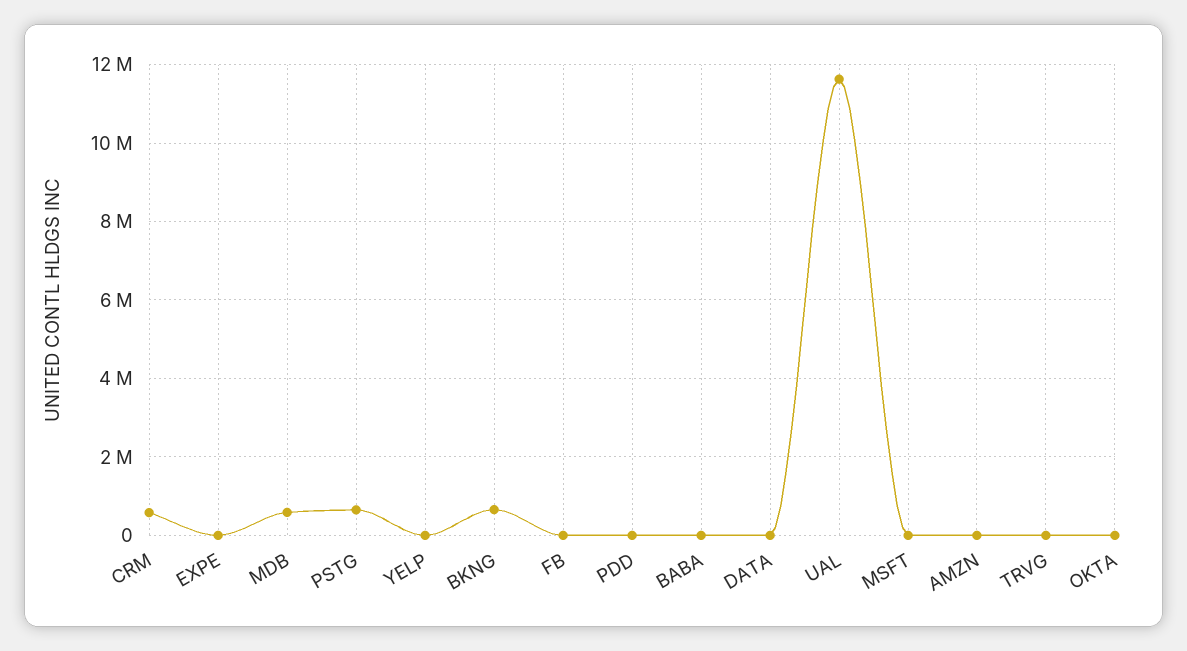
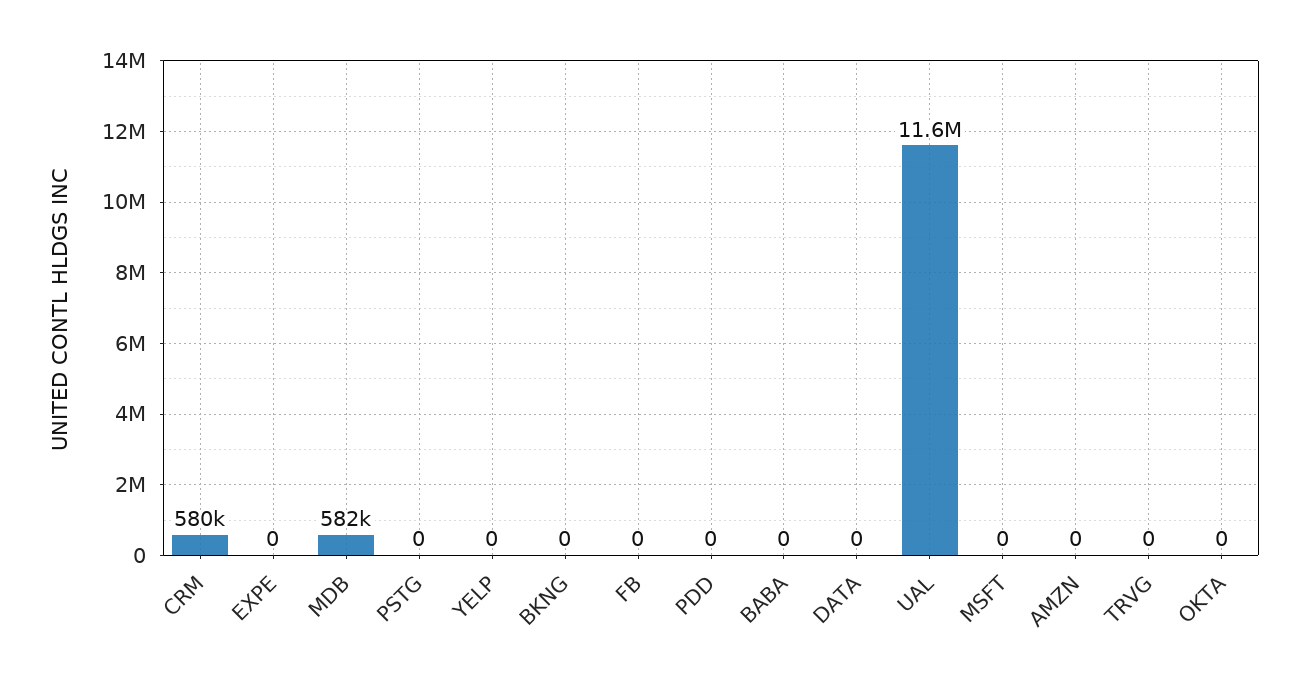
PSTG: 600000 -> 0
BKNG: 600000 -> 0

